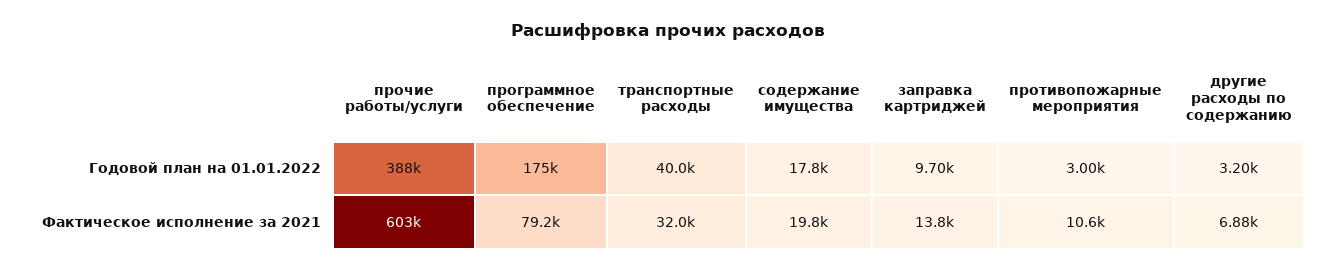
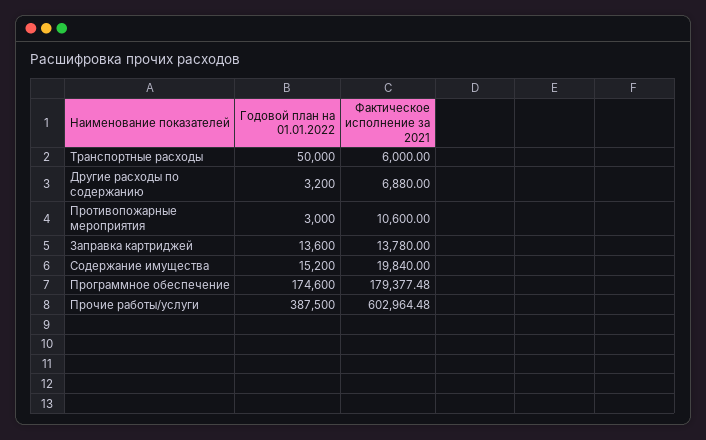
транспортные расходы, Годовой план на 01.01.2022: 40000 -> 50000
содержание имущества, Годовой план на 01.01.2022: 17800 -> 15200
заправка картриджей, Годовой план на 01.01.2022: 9700 -> 13600
программное обеспечение, Фактическое исполнение за 2021: 79200 -> 179377.48
транспортные расходы, Фактическое исполнение за 2021: 32000 -> 6000

